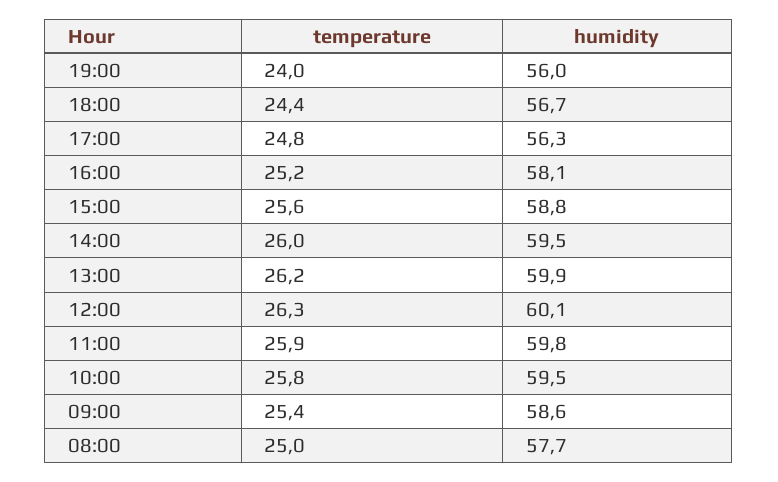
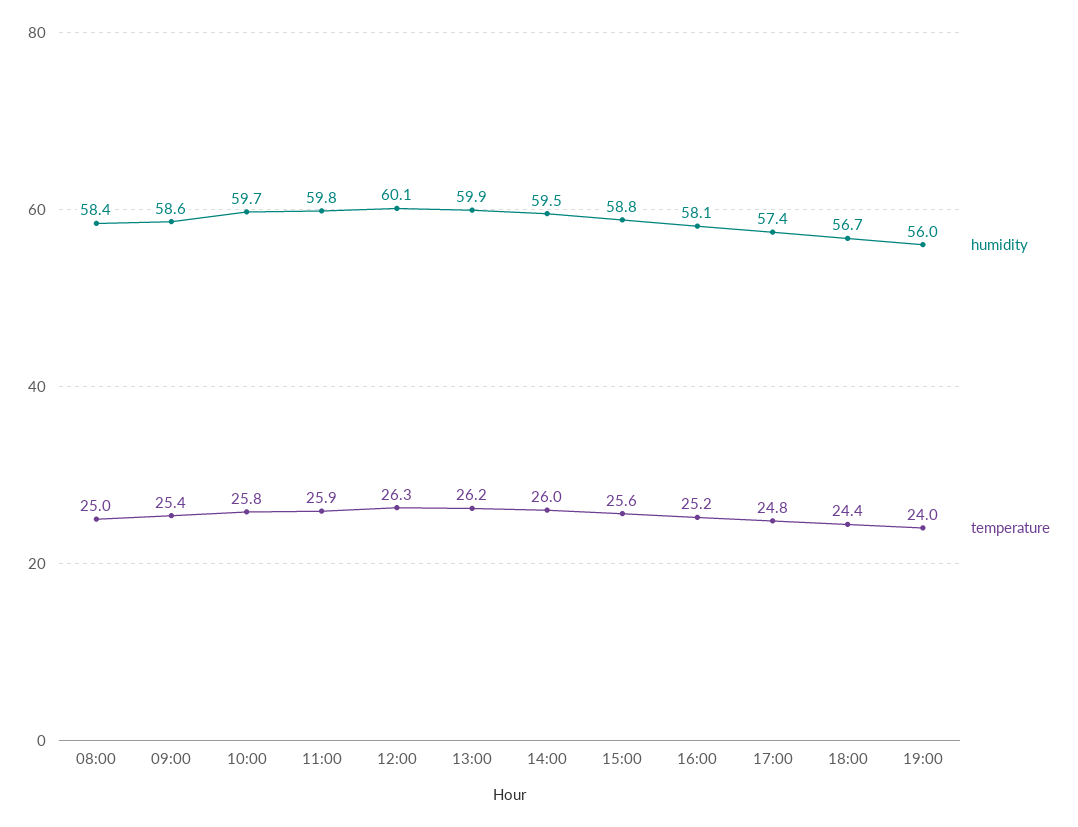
humidity, 17:00: 56.3 -> 57.4
humidity, 10:00: 59.5 -> 59.7
humidity, 08:00: 57.7 -> 58.4

